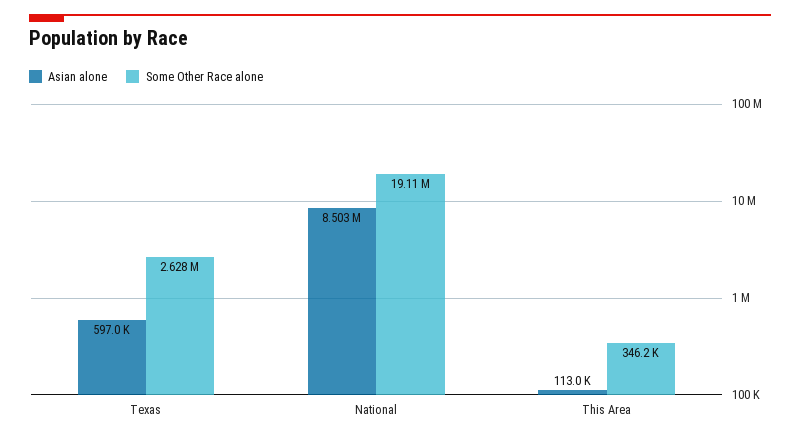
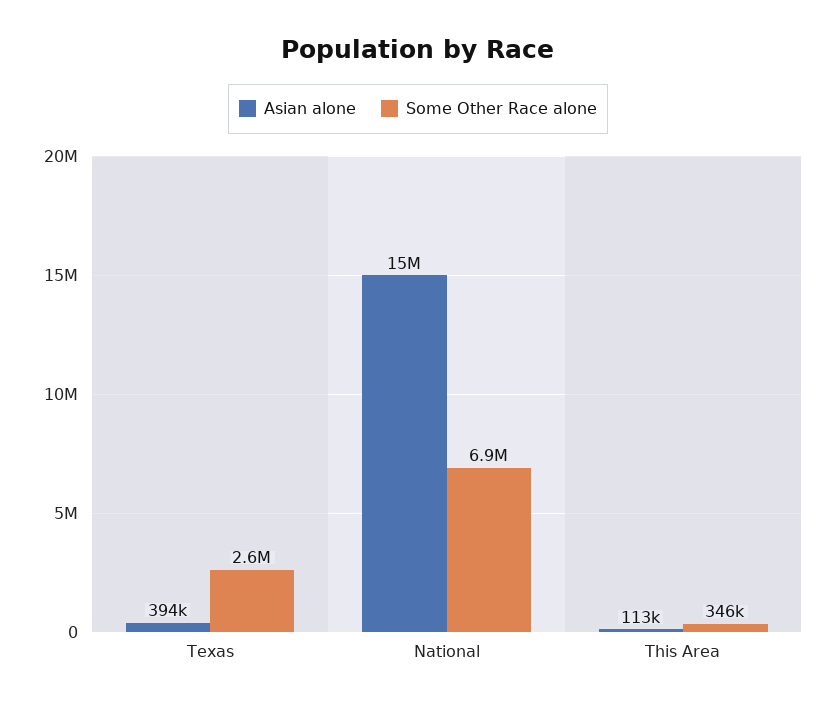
Asian alone, Texas: 597000 -> 394000
Asian alone, National: 8503000 -> 15000000
Some Other Race alone, National: 19110000 -> 6900000

